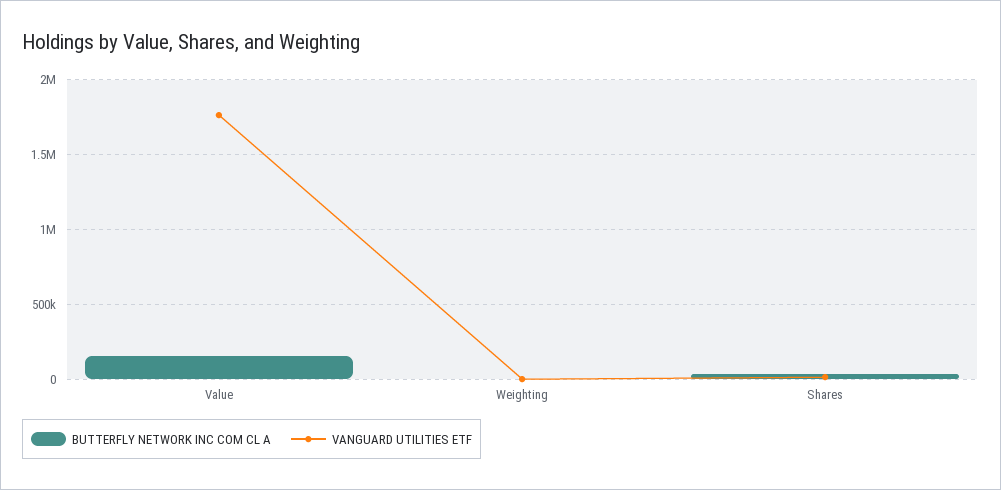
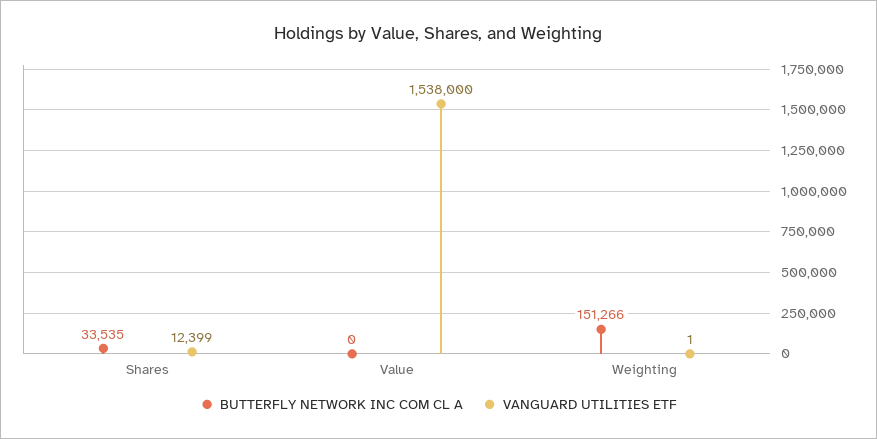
BUTTERFLY NETWORK INC COM CL A, Value: 150000 -> 0
VANGUARD UTILITIES ETF, Value: 1750000 -> 1538000
BUTTERFLY NETWORK INC COM CL A, Weighting: 0 -> 151266

